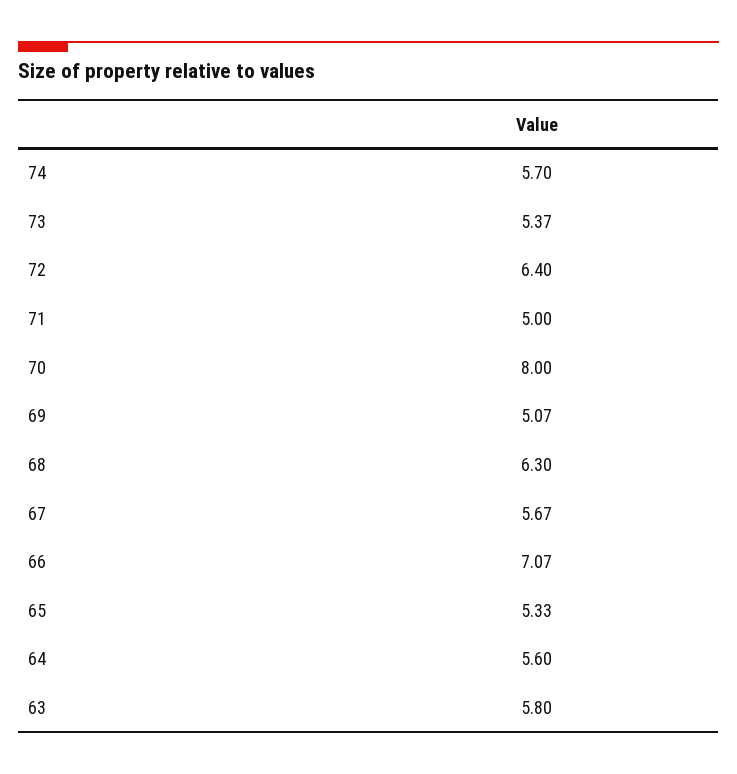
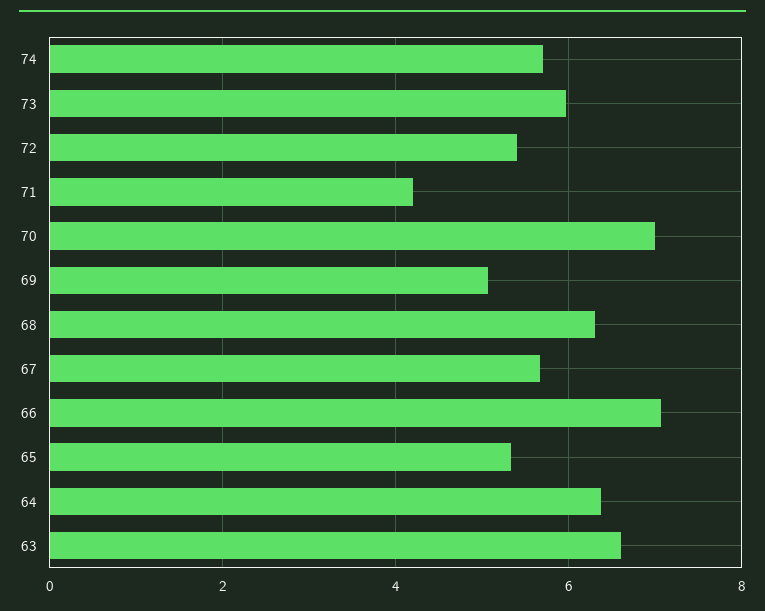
73: 5.37 -> 6
72: 6.4 -> 5.4
71: 5 -> 4.2
70: 8 -> 7
64: 5.6 -> 6.4
63: 5.8 -> 6.6

